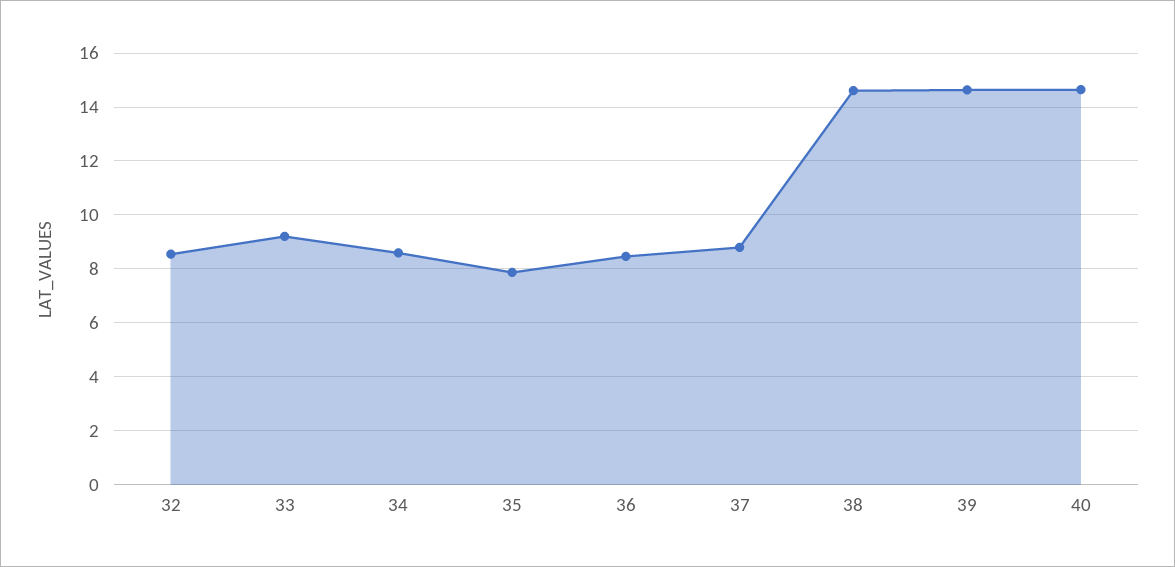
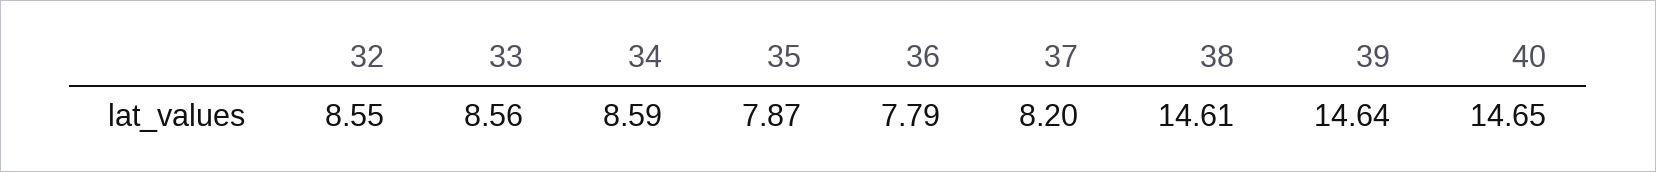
33: 9.25 -> 8.56
36: 8.5 -> 7.79
37: 8.75 -> 8.2

